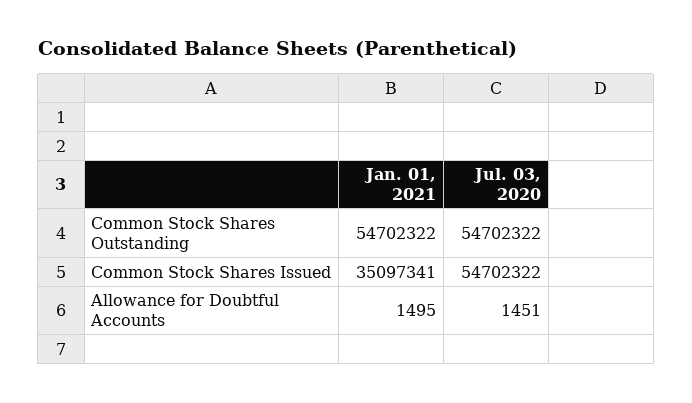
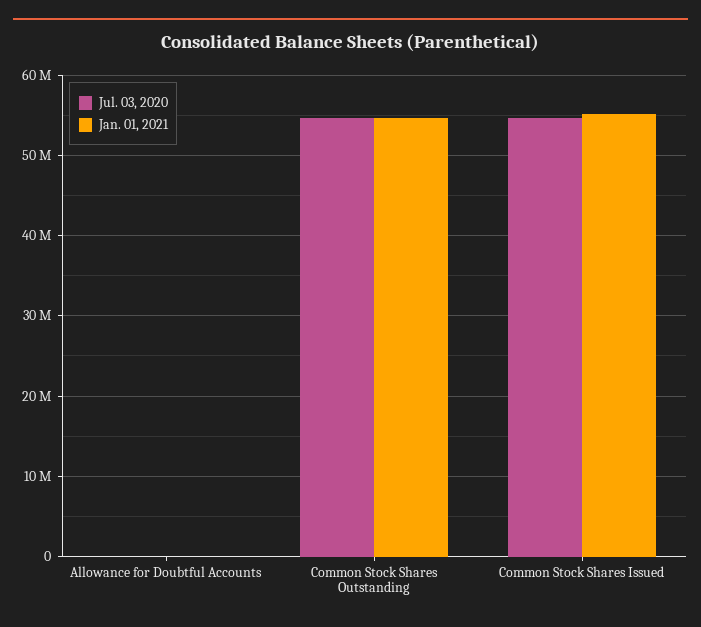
Jan. 01, 2021, Common Stock Shares Issued: 35097341 -> 55000000

